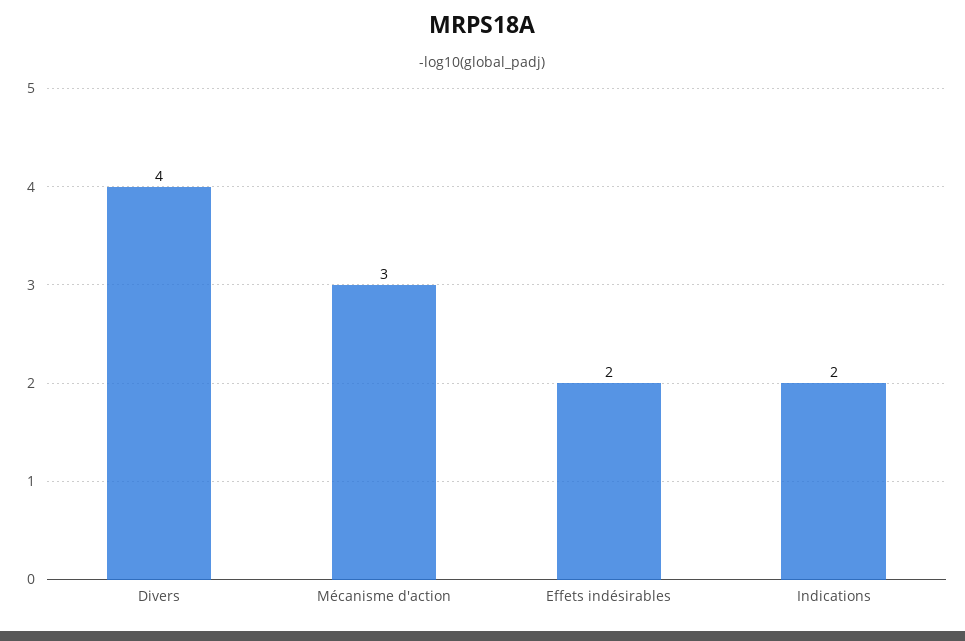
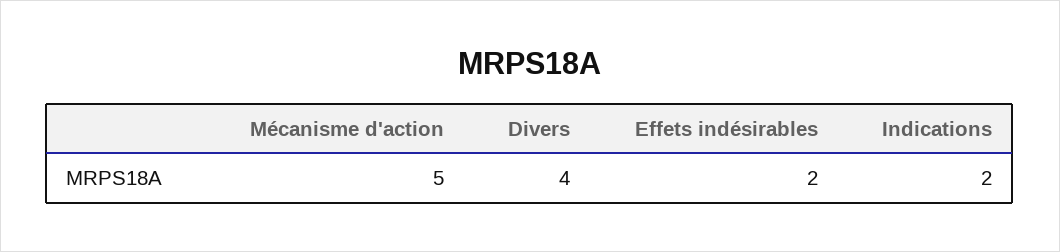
Mécanisme d'action: 3 -> 5

